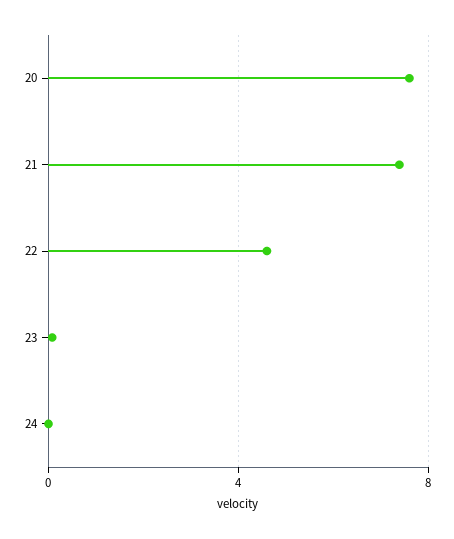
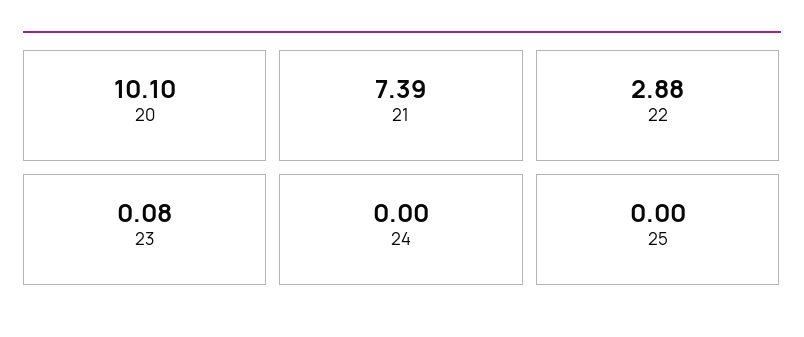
20: 7.5 -> 10.1
22: 4.5 -> 2.88
25: none -> 0

